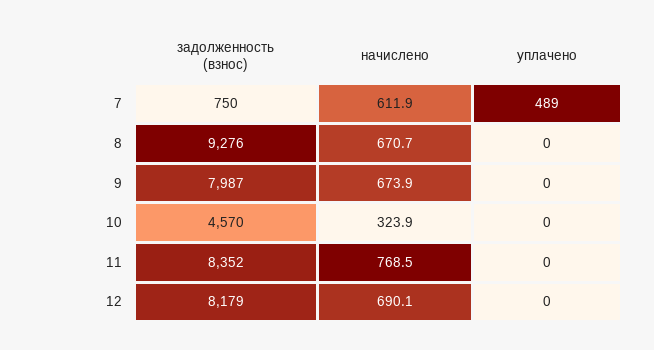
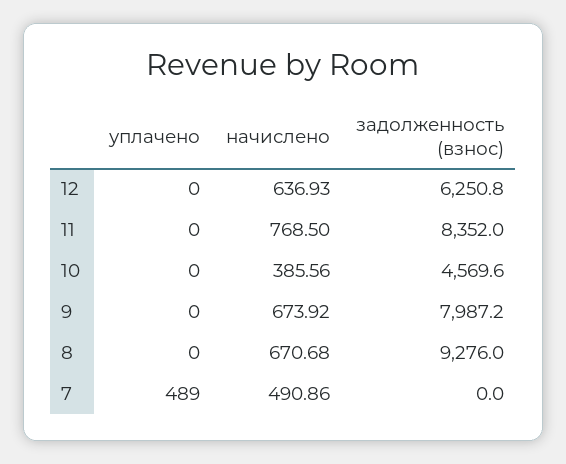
задолженность (взнос), 7: 750 -> 0
начислено, 7: 611.9 -> 490.86
начислено, 10: 323.9 -> 385.56
задолженность (взнос), 12: 8179 -> 6250.8
начислено, 12: 690.1 -> 636.93

